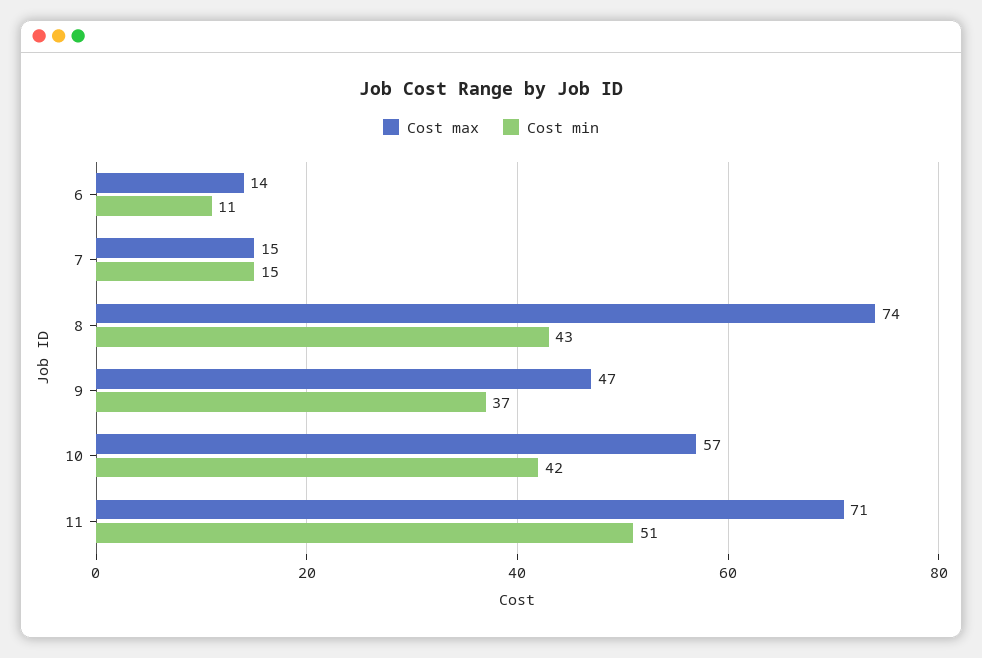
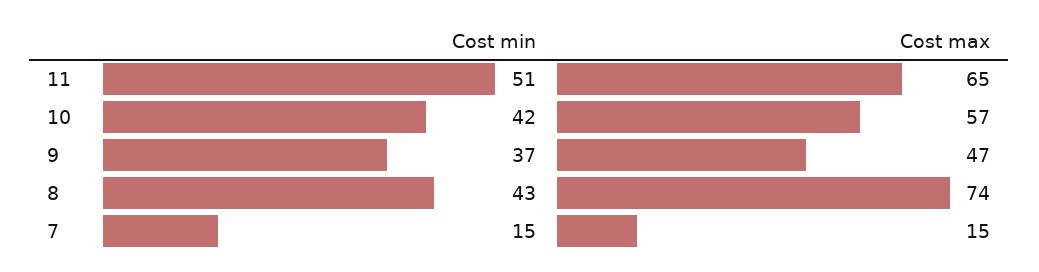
Cost max, 6: 14 -> none
Cost min, 6: 11 -> none
Cost max, 11: 71 -> 65

